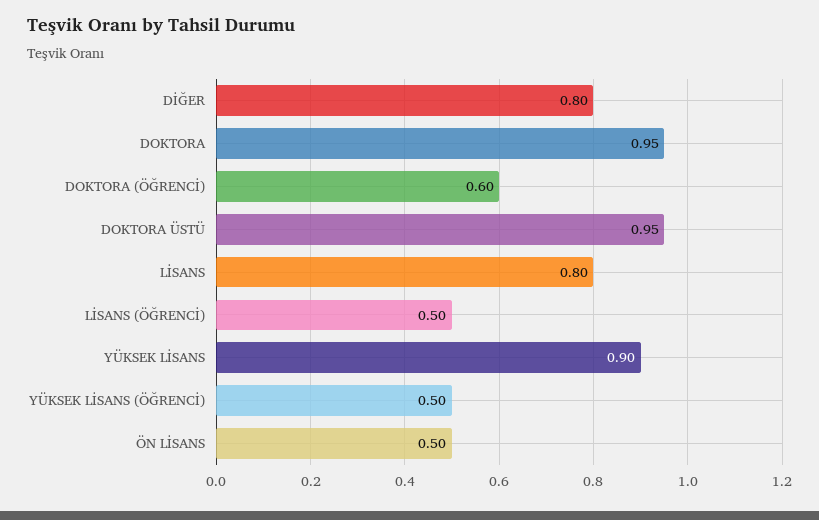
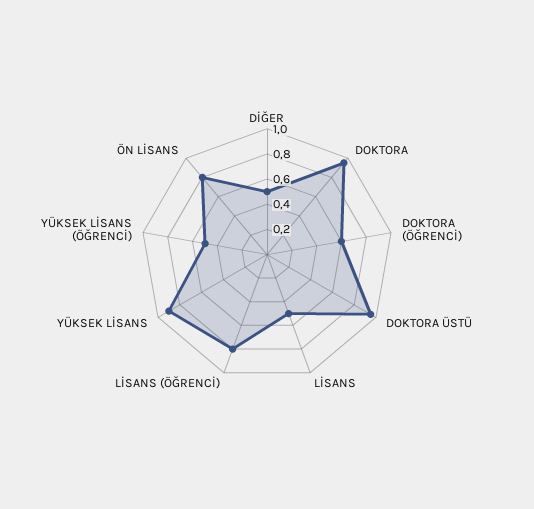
DİĞER: 0.8 -> 0.5
LİSANS: 0.8 -> 0.5
LİSANS (ÖĞRENCİ): 0.5 -> 0.8
ÖN LİSANS: 0.5 -> 0.8

